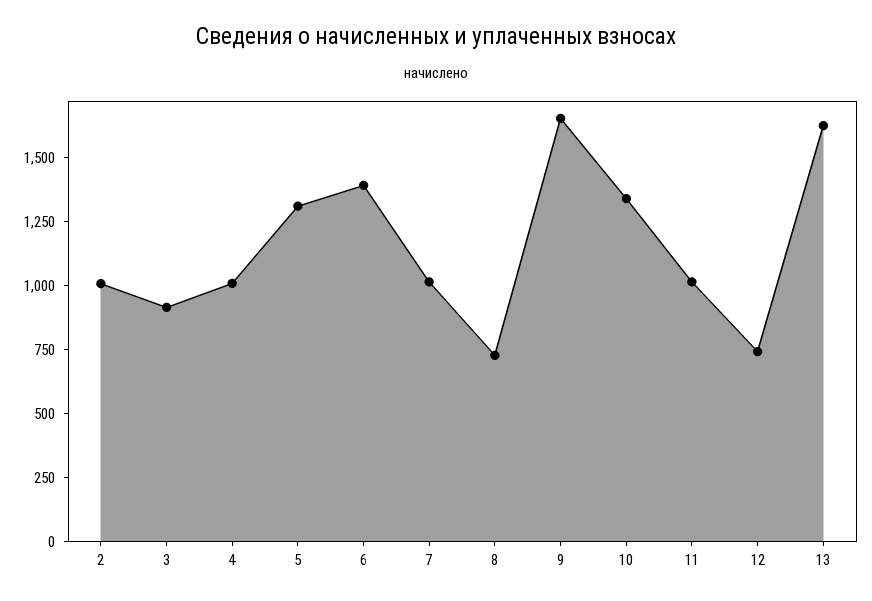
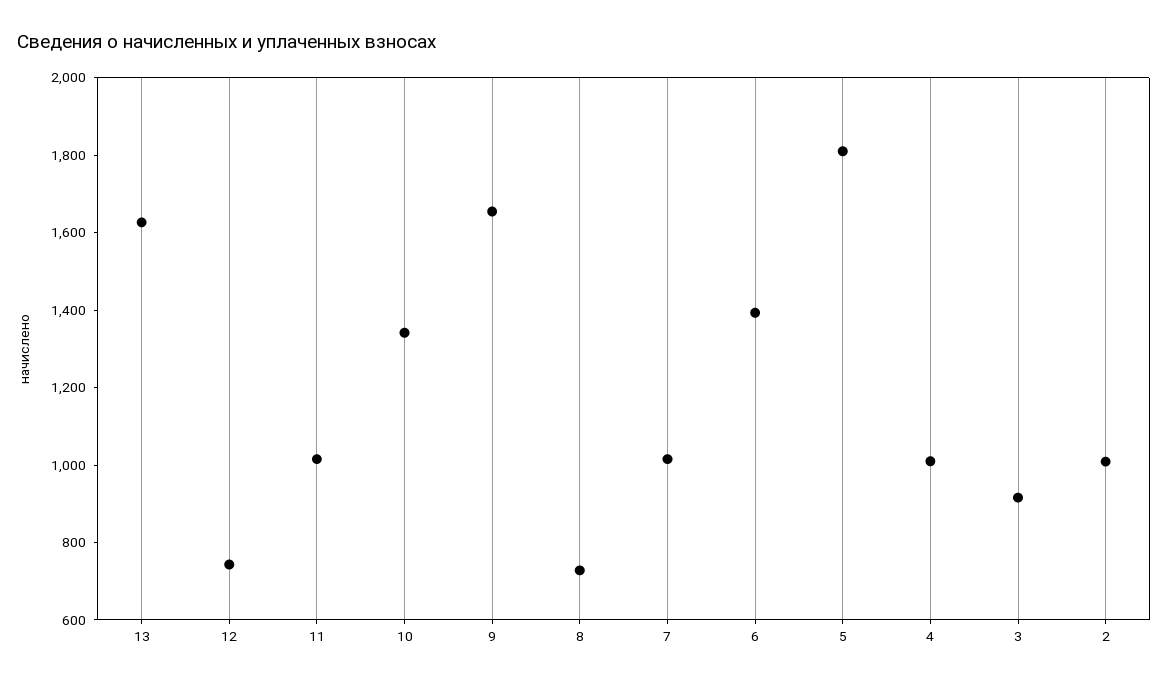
5: 1300 -> 1800

